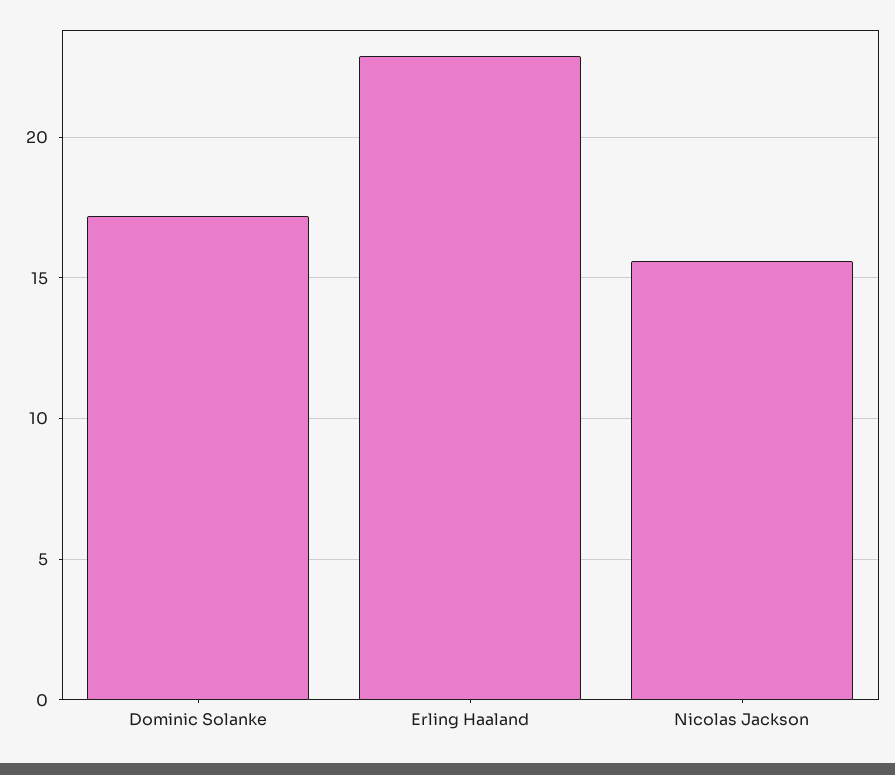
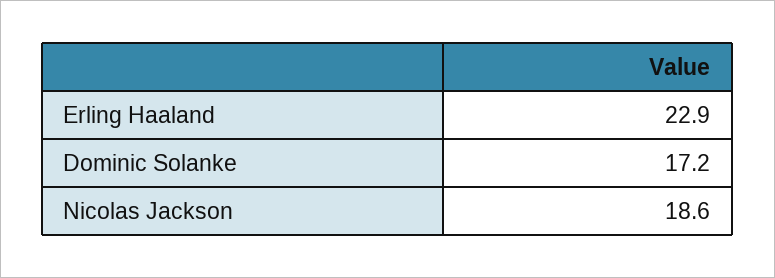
Nicolas Jackson: 15.5 -> 18.6

